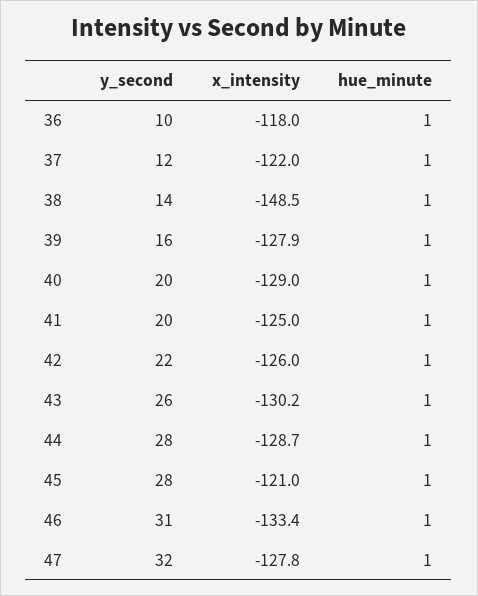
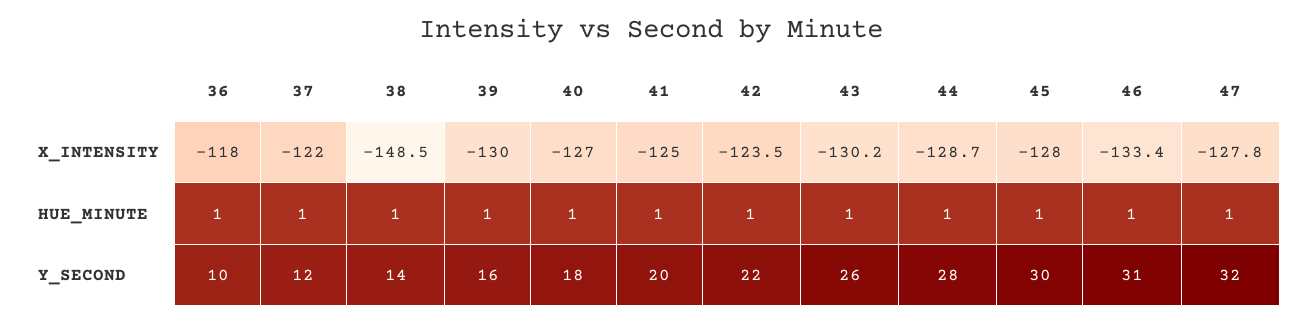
x_intensity, 39: -127.9 -> -130
y_second, 40: 20 -> 18
x_intensity, 40: -129 -> -127
x_intensity, 42: -126 -> -123.5
y_second, 45: 28 -> 30
x_intensity, 45: -121 -> -128

